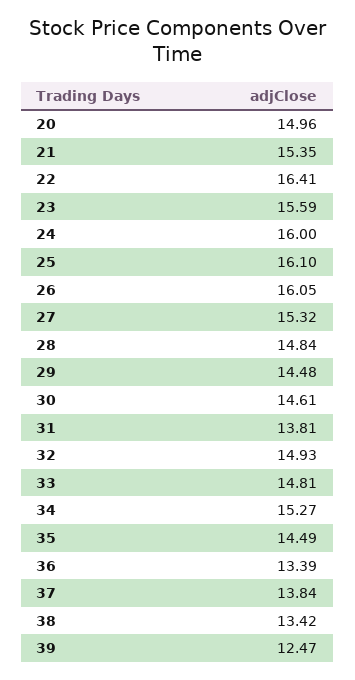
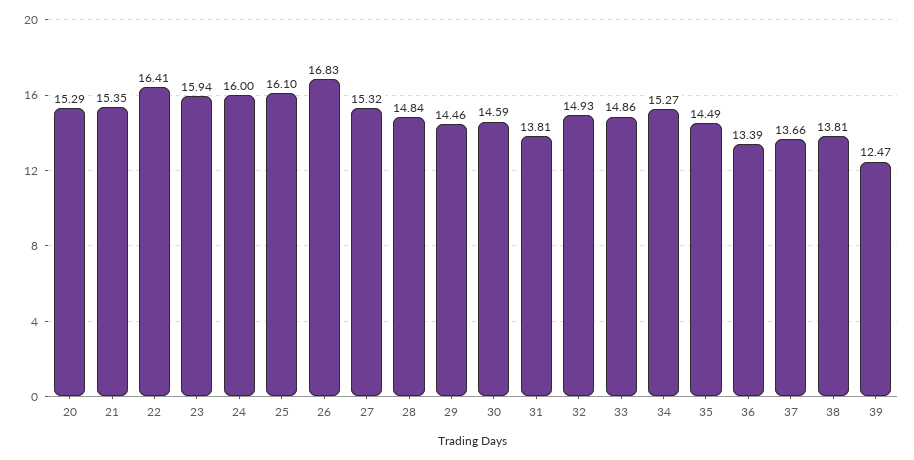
20: 14.96 -> 15.29
23: 15.59 -> 15.94
26: 16.05 -> 16.83
29: 14.48 -> 14.46
30: 14.61 -> 14.59
33: 14.81 -> 14.86
37: 13.84 -> 13.66
38: 13.42 -> 13.81

